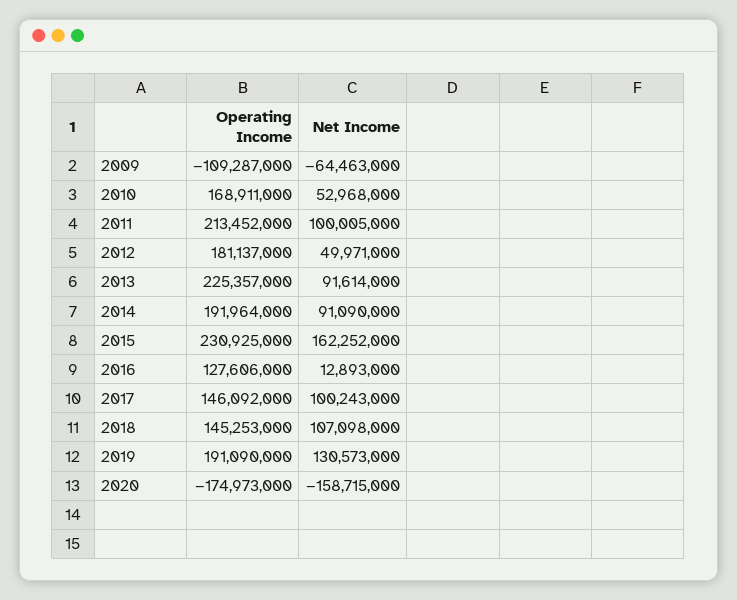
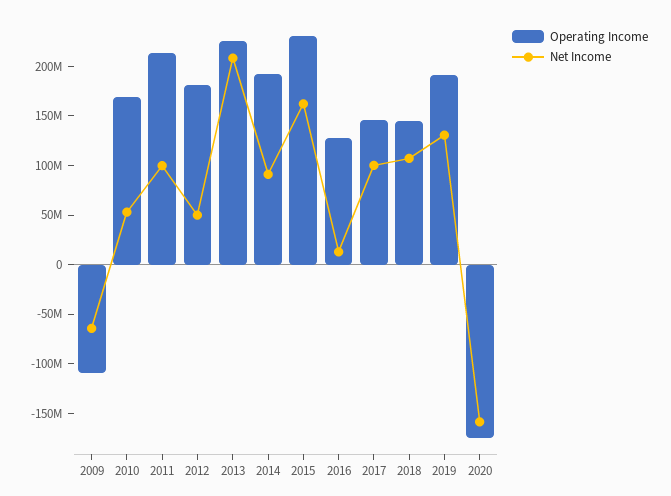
Net Income, 2013: 91614000 -> 210000000

